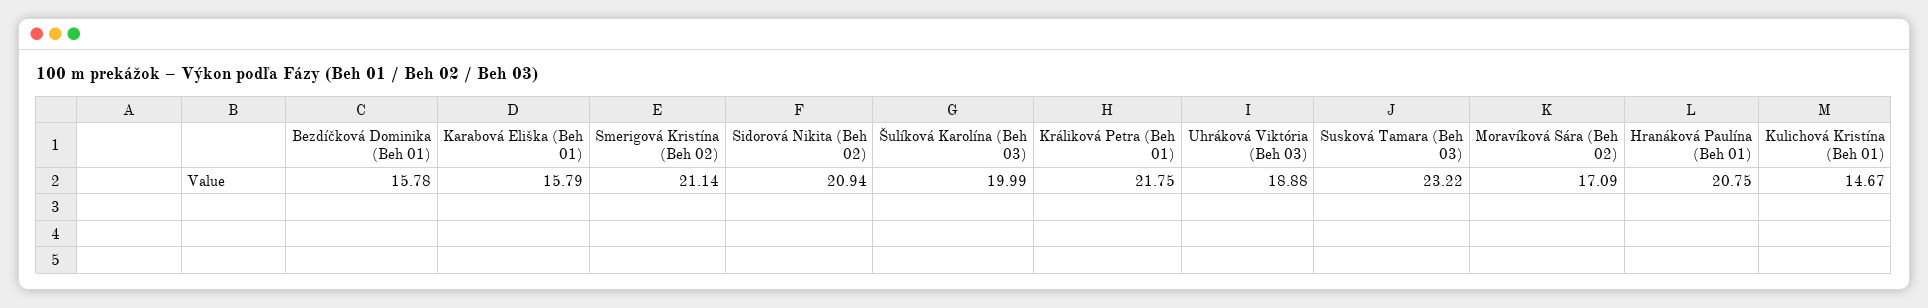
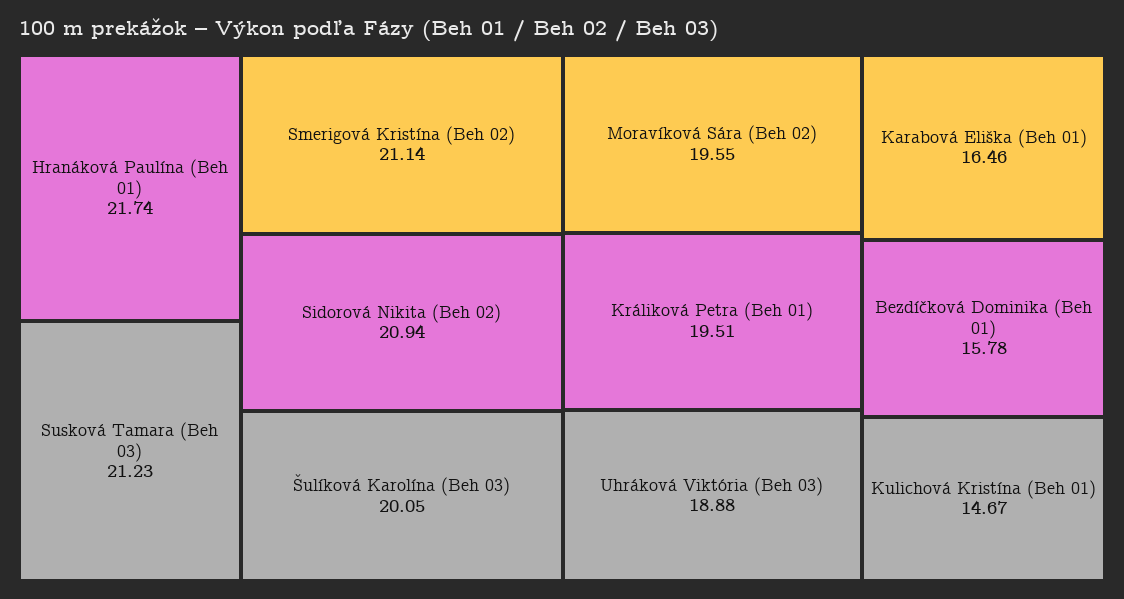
Karabová Eliška (Beh 01): 15.79 -> 16.46
Šulíková Karolína (Beh 03): 19.99 -> 20.05
Králiková Petra (Beh 01): 21.75 -> 19.51
Susková Tamara (Beh 03): 23.22 -> 21.23
Moravíková Sára (Beh 02): 17.09 -> 19.55
Hranáková Paulína (Beh 01): 20.75 -> 21.74

